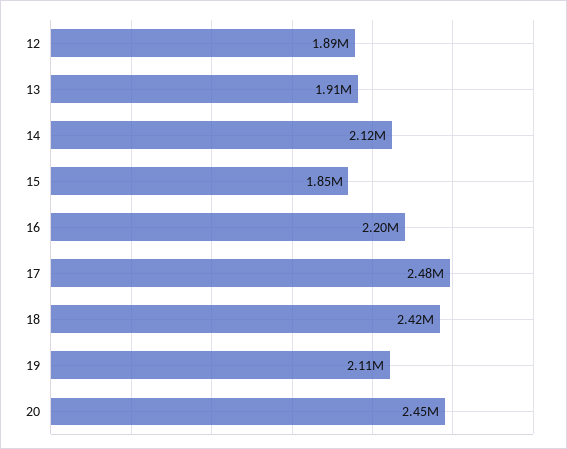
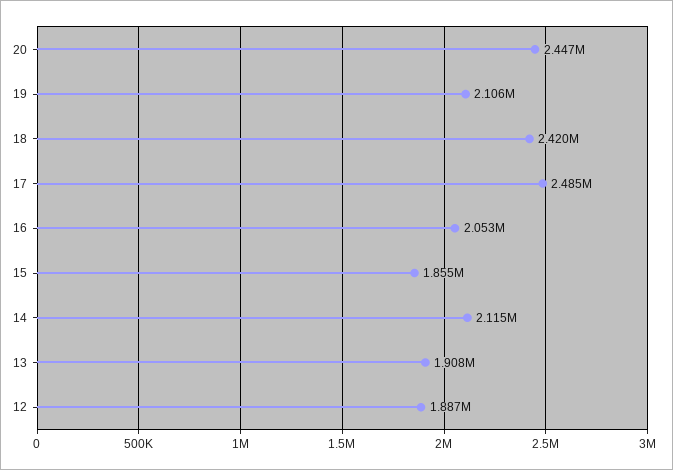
16: 2200000 -> 2053000

